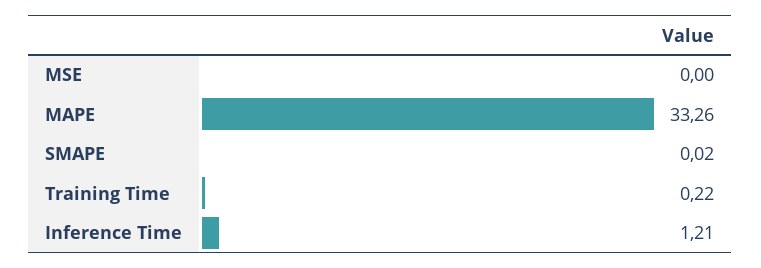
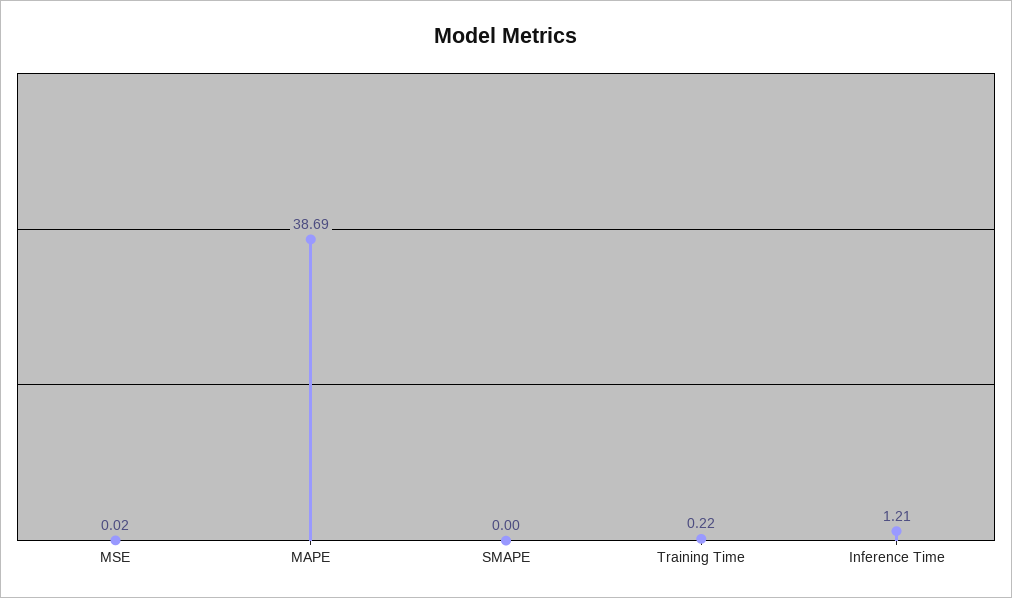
MSE: 0 -> 0.02
MAPE: 33.26 -> 38.69
SMAPE: 0.02 -> 0

